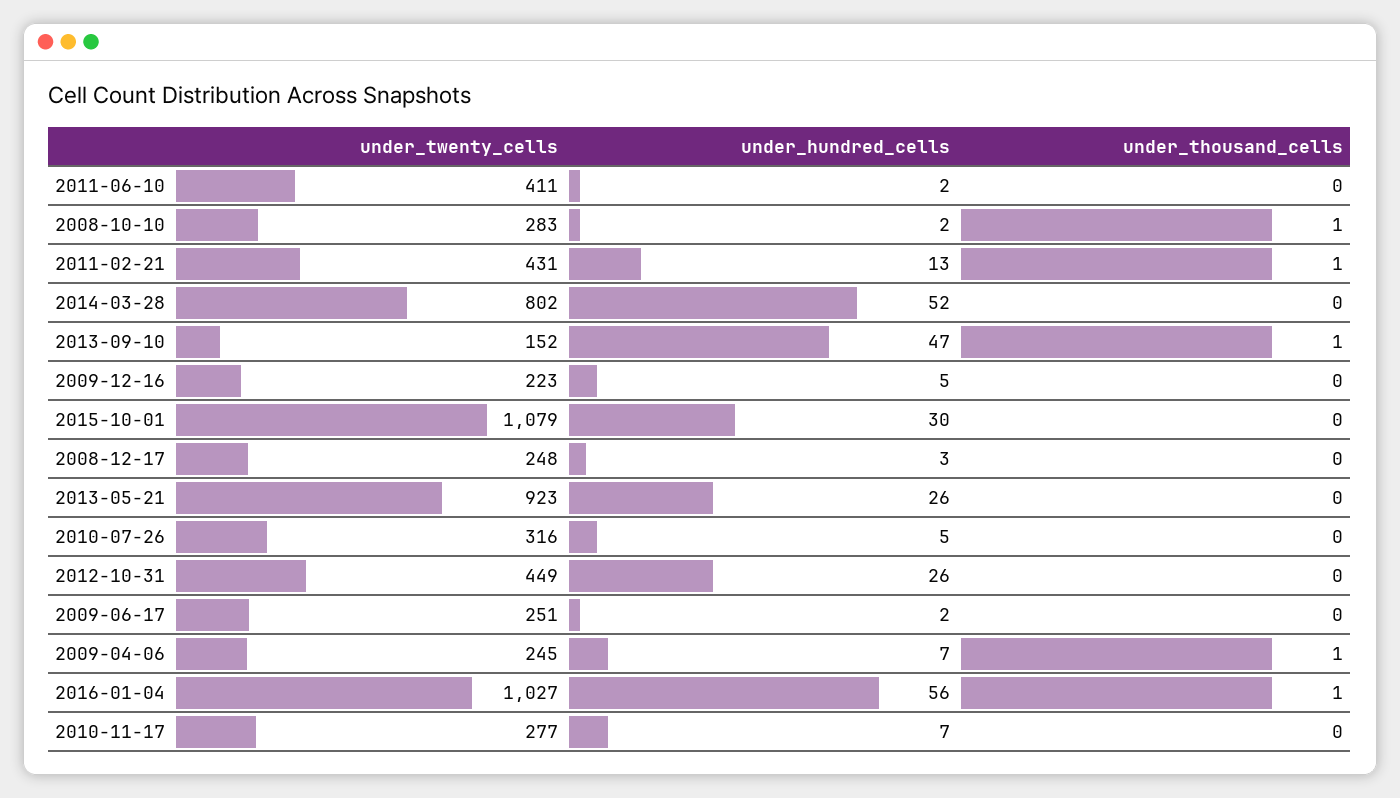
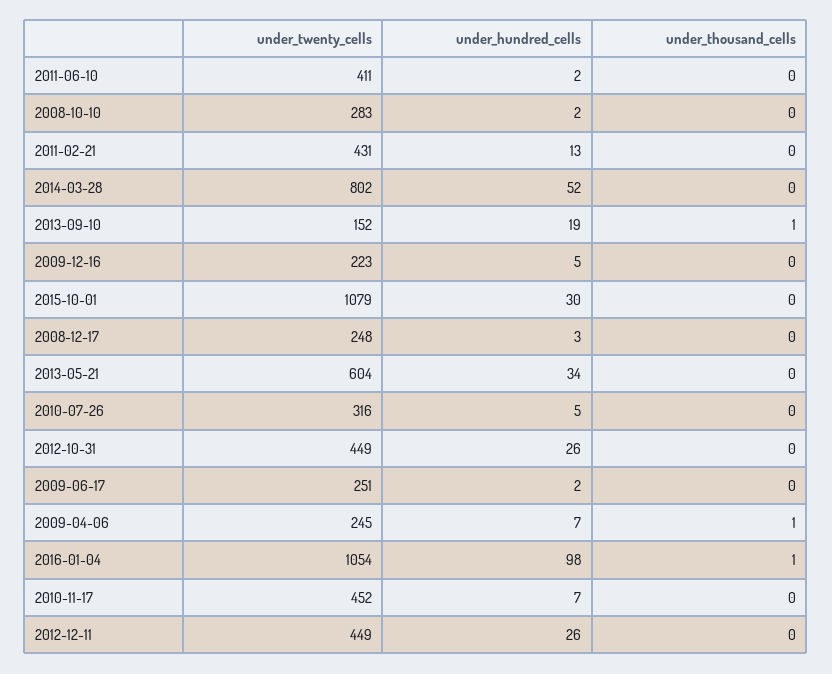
under_thousand_cells, 2008-10-10: 1 -> 0
under_thousand_cells, 2011-02-21: 1 -> 0
under_hundred_cells, 2013-09-10: 47 -> 19
under_twenty_cells, 2013-05-21: 923 -> 604
under_hundred_cells, 2013-05-21: 26 -> 34
under_twenty_cells, 2016-01-04: 1027 -> 1054
under_hundred_cells, 2016-01-04: 56 -> 98
under_twenty_cells, 2010-11-17: 277 -> 452
under_twenty_cells, 2012-12-11: none -> 449
under_hundred_cells, 2012-12-11: none -> 26
under_thousand_cells, 2012-12-11: none -> 0

